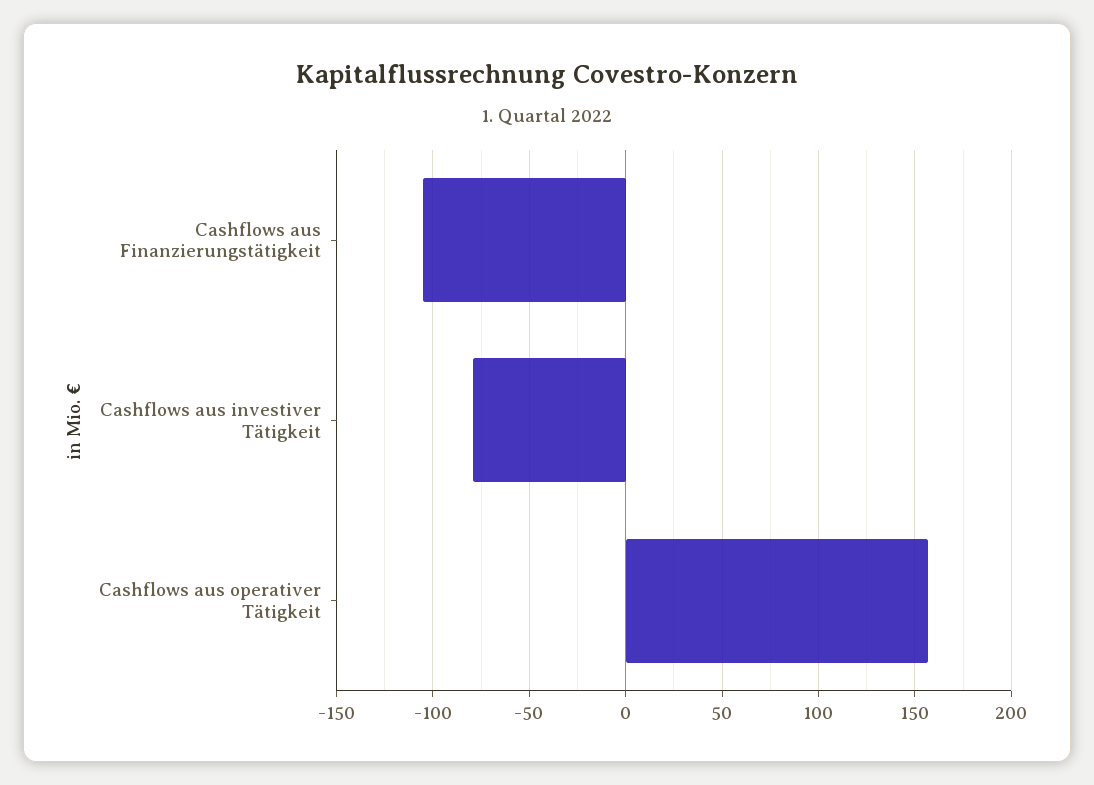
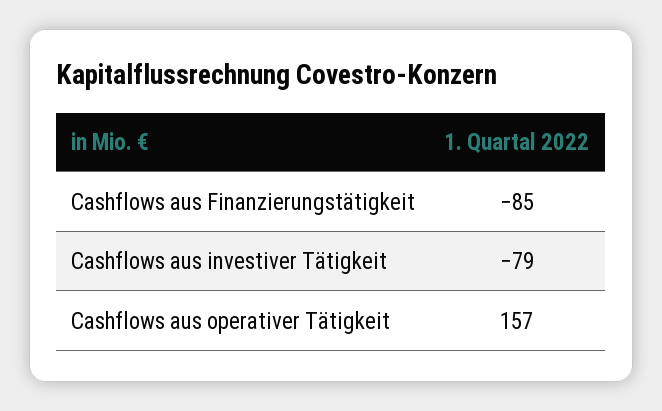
Cashflows aus Finanzierungstätigkeit: -105 -> -85

